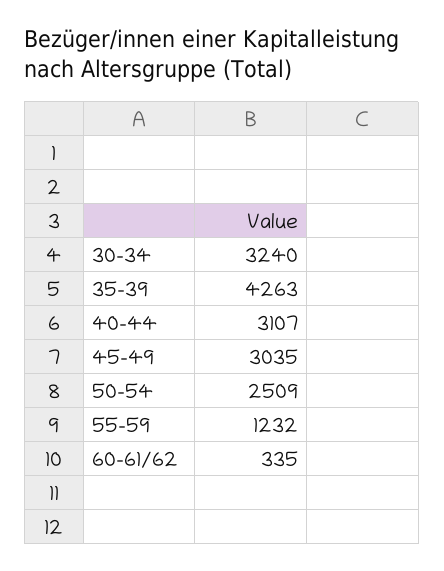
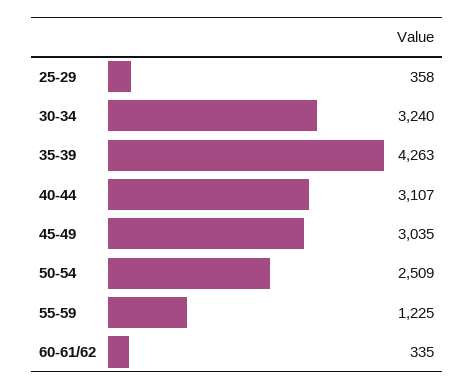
55-59: 1232 -> 1225
25-29: none -> 358

